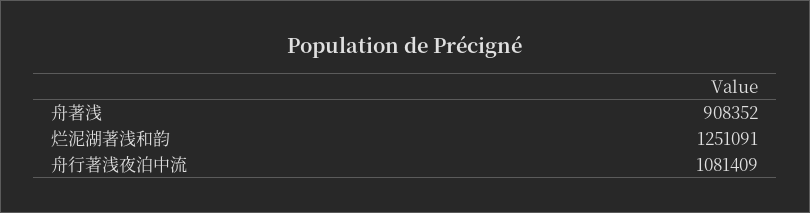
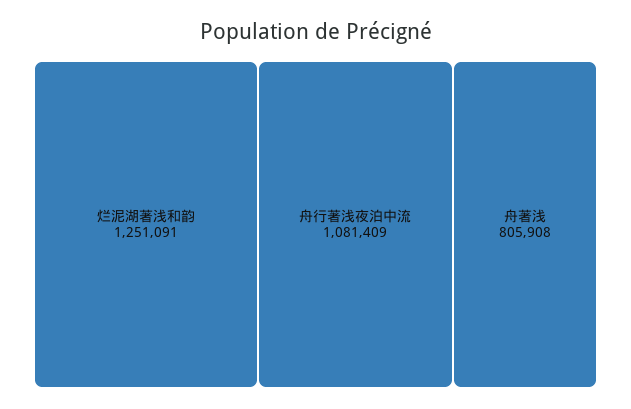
舟著浅: 908352 -> 805908

